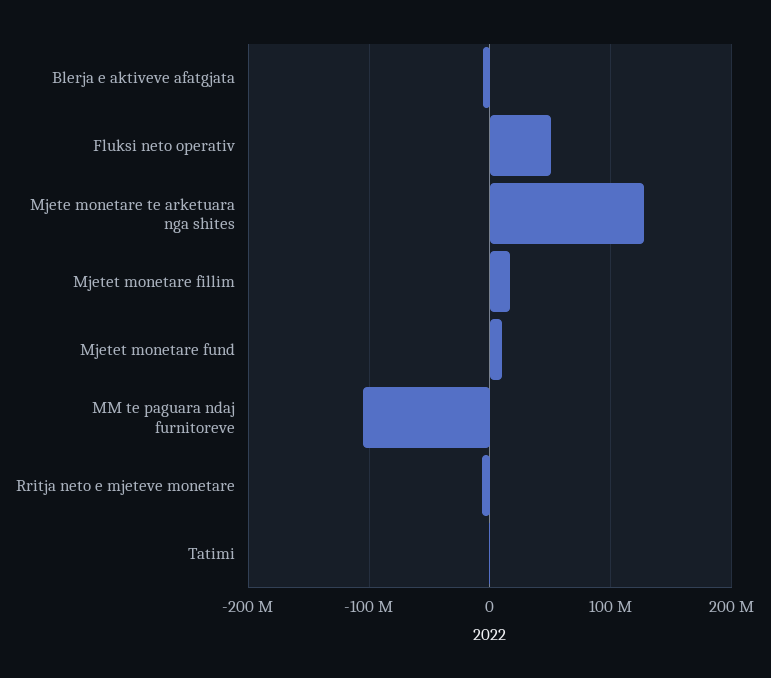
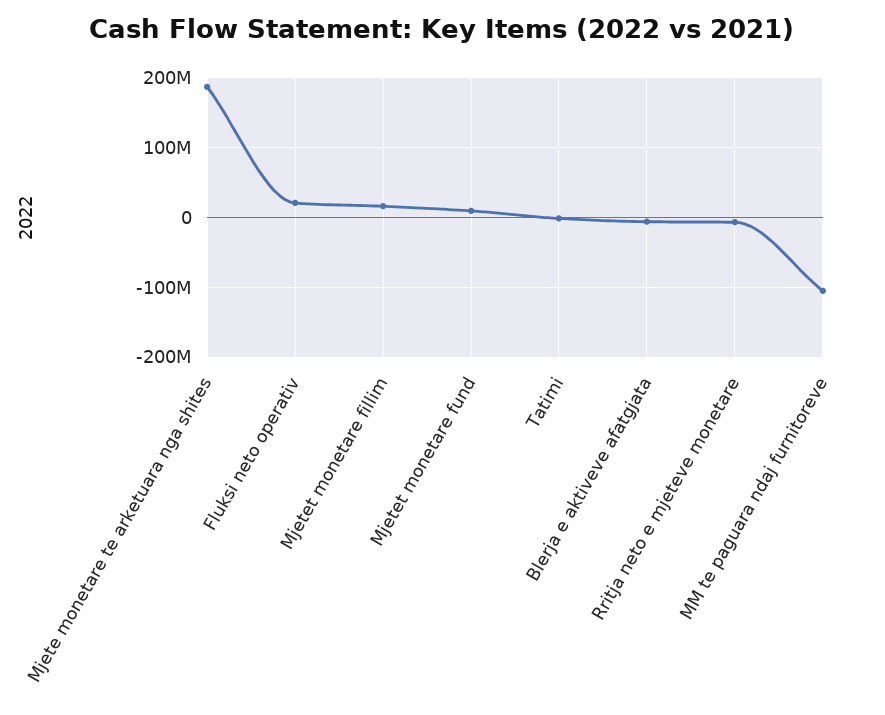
Fluksi neto operativ: 50000000 -> 20000000
Mjete monetare te arketuara nga shites: 130000000 -> 190000000

